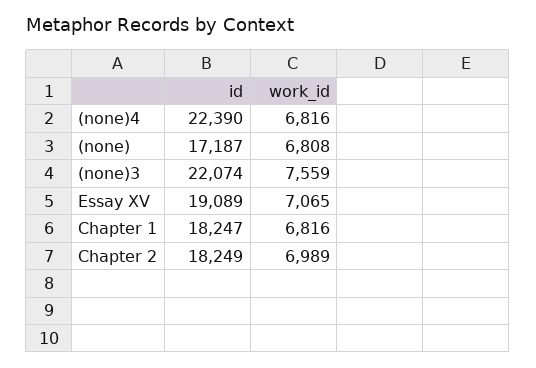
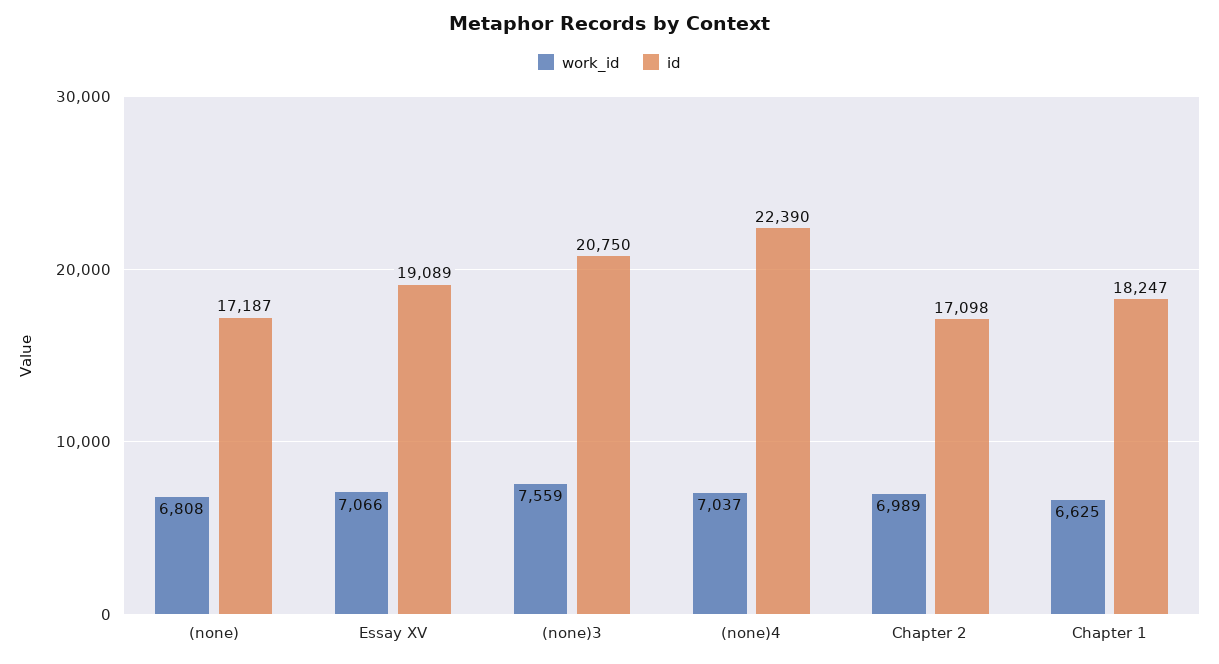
work_id, (none)4: 6816 -> 7037
id, (none)3: 22074 -> 20750
work_id, Essay XV: 7065 -> 7066
work_id, Chapter 1: 6816 -> 6625
id, Chapter 2: 18249 -> 17098

